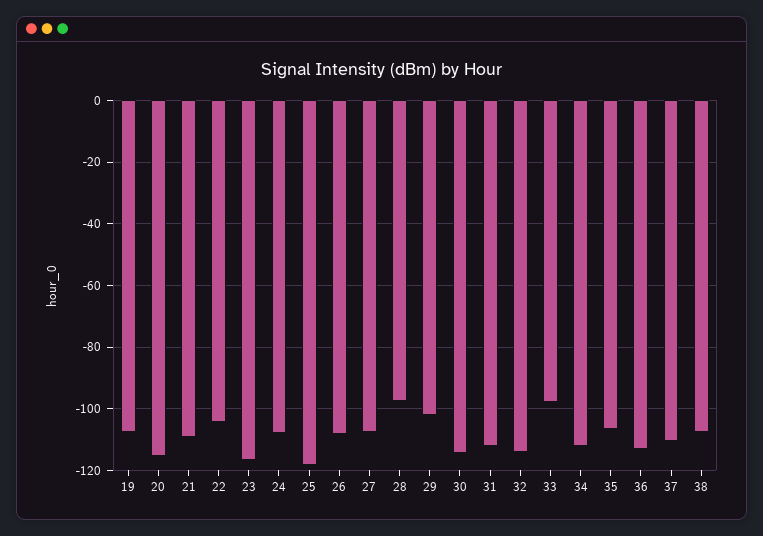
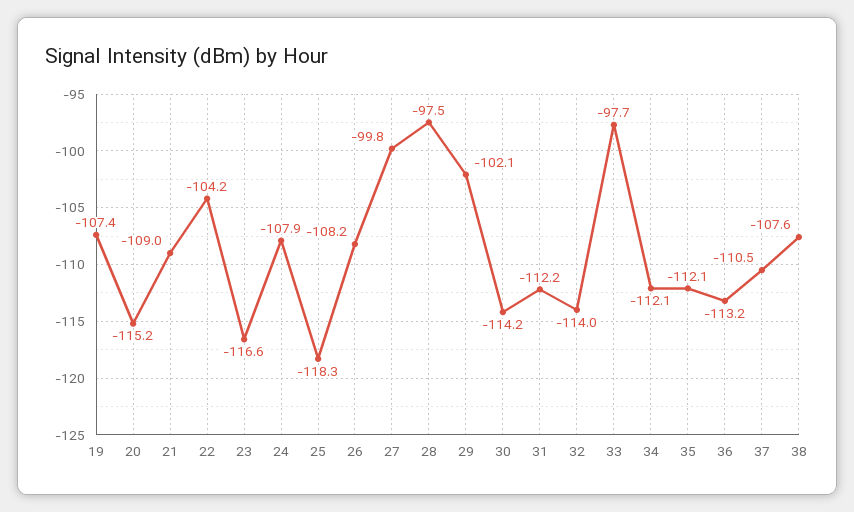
27: -108 -> -99.8
35: -106 -> -112.1

